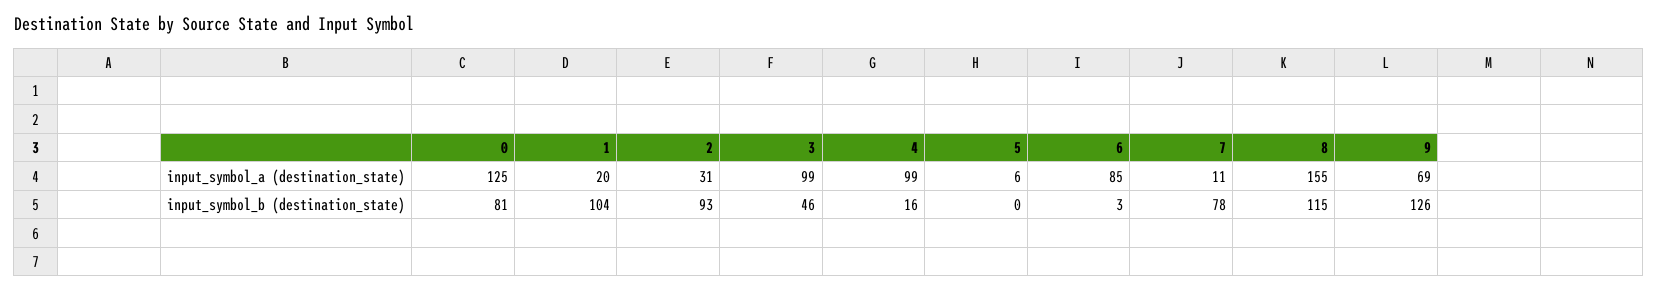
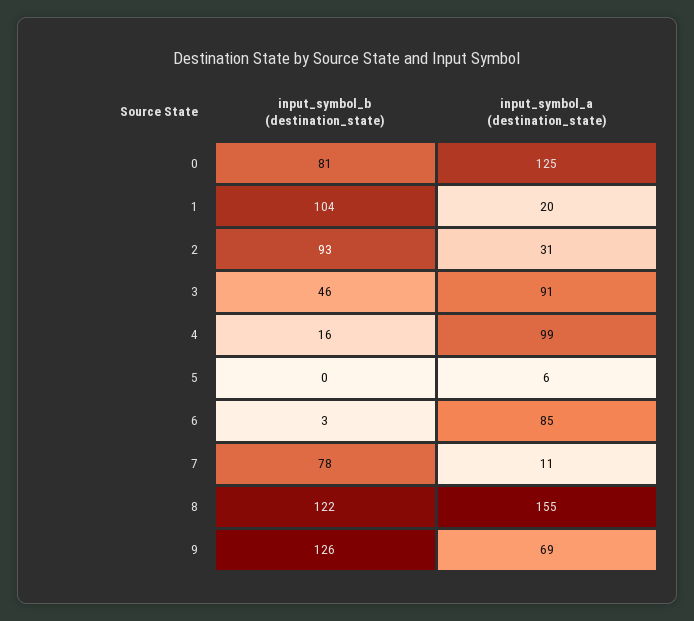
3, input_symbol_a (destination_state): 99 -> 91
8, input_symbol_b (destination_state): 115 -> 122

